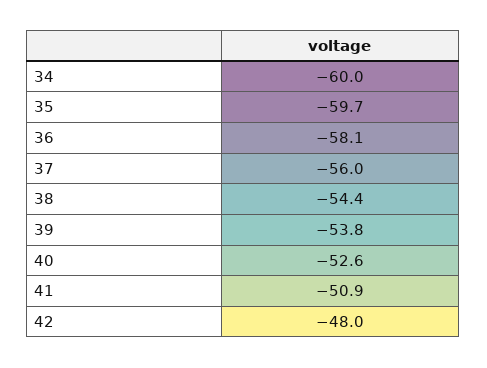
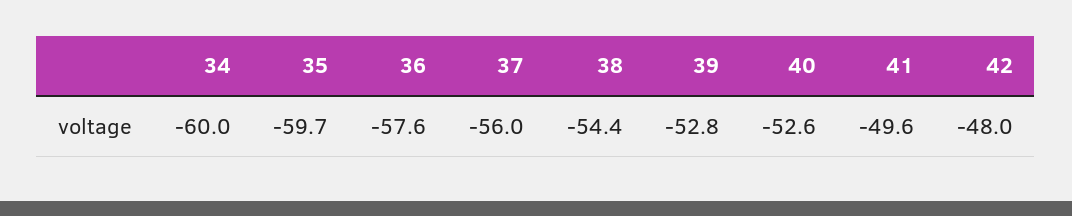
36: -58.1 -> -57.6
39: -53.8 -> -52.8
41: -50.9 -> -49.6

